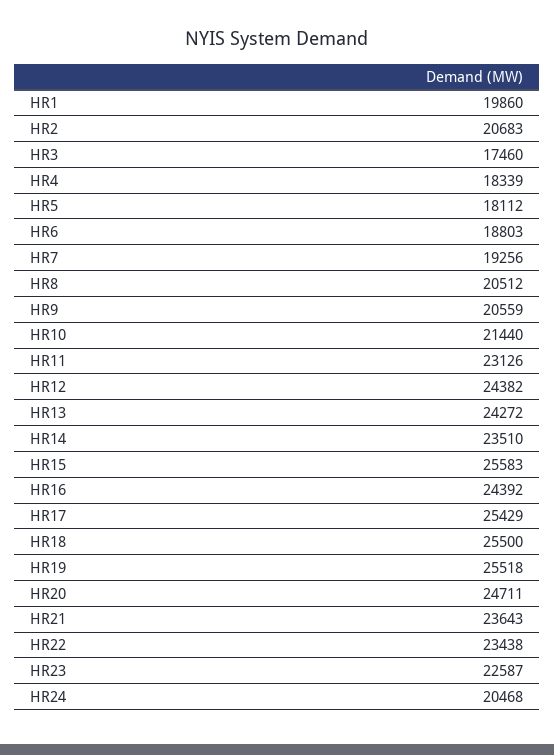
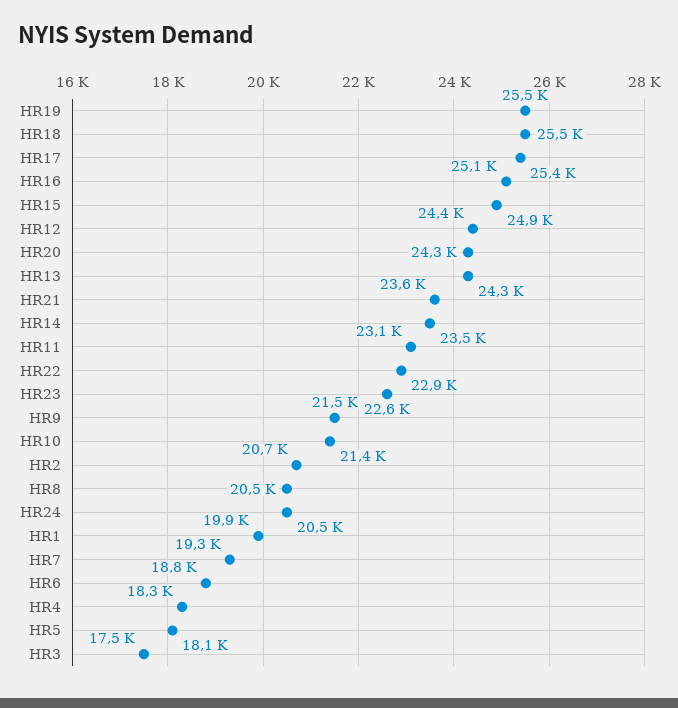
HR9: 20559 -> 21500
HR15: 25583 -> 24900
HR16: 24392 -> 25100
HR20: 24711 -> 24300
HR22: 23438 -> 22900

